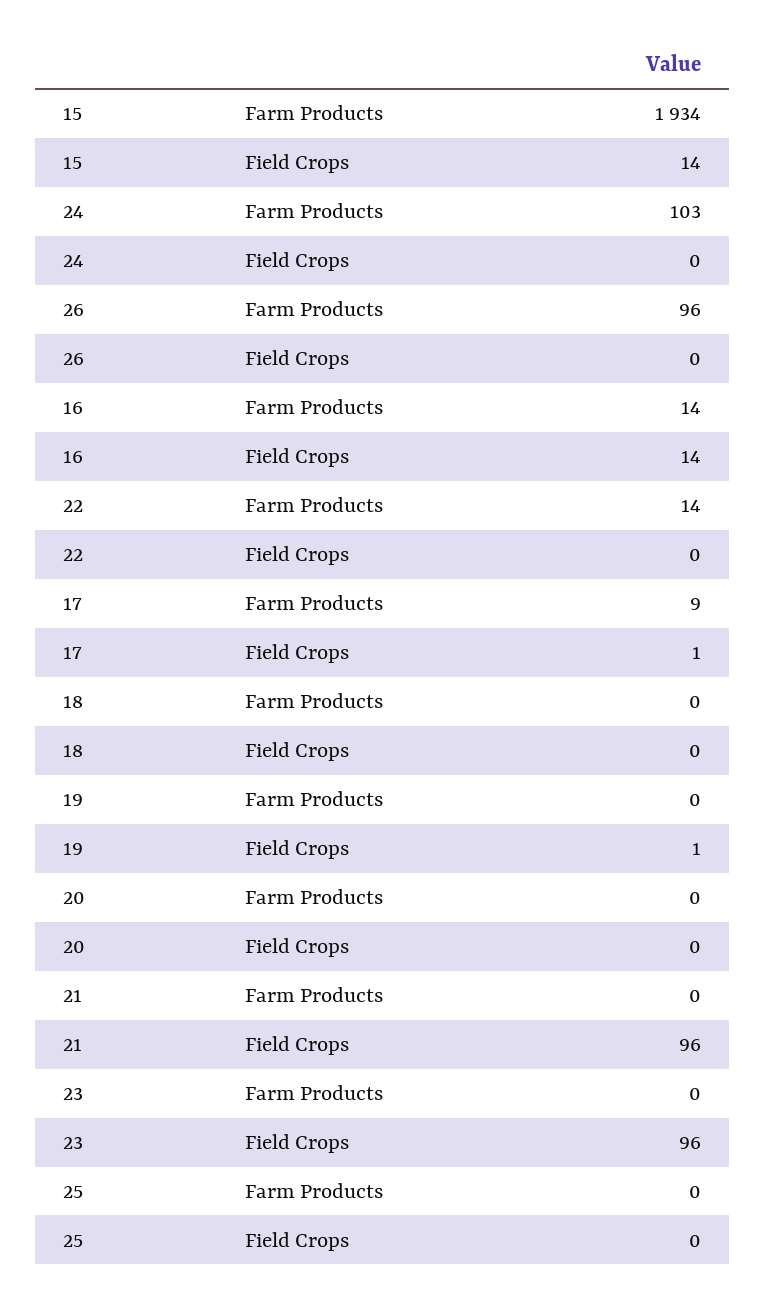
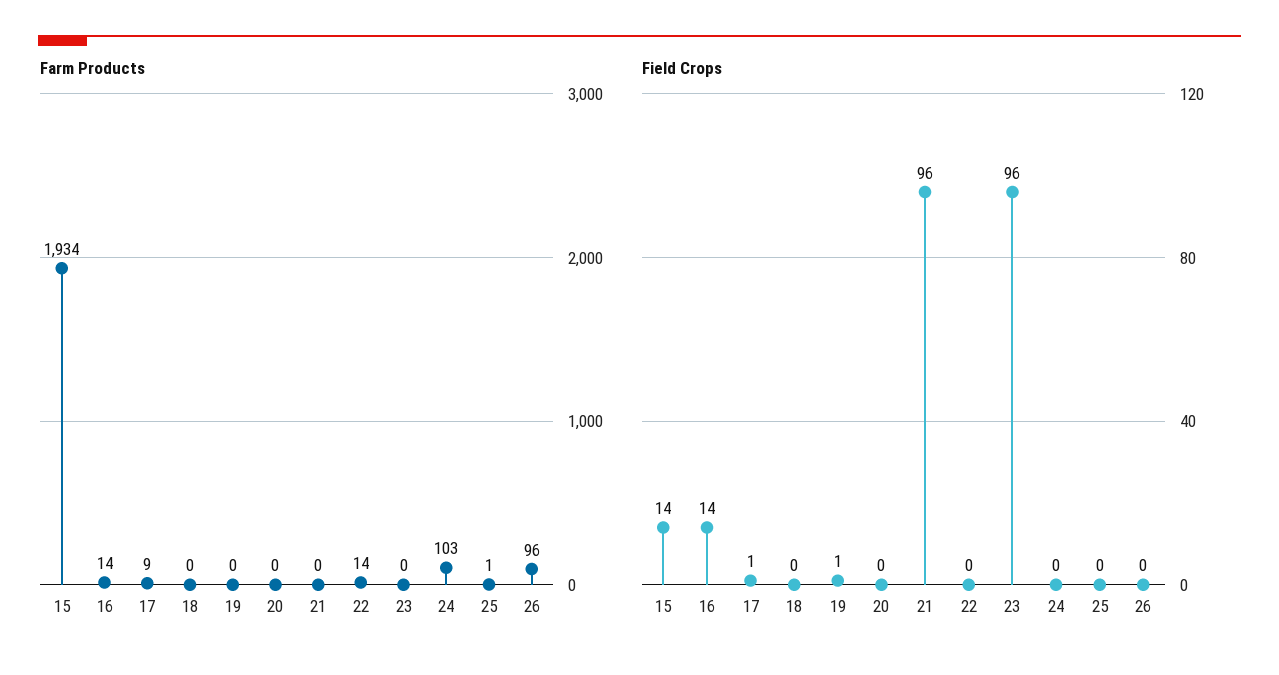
Farm Products, 25: 0 -> 1

